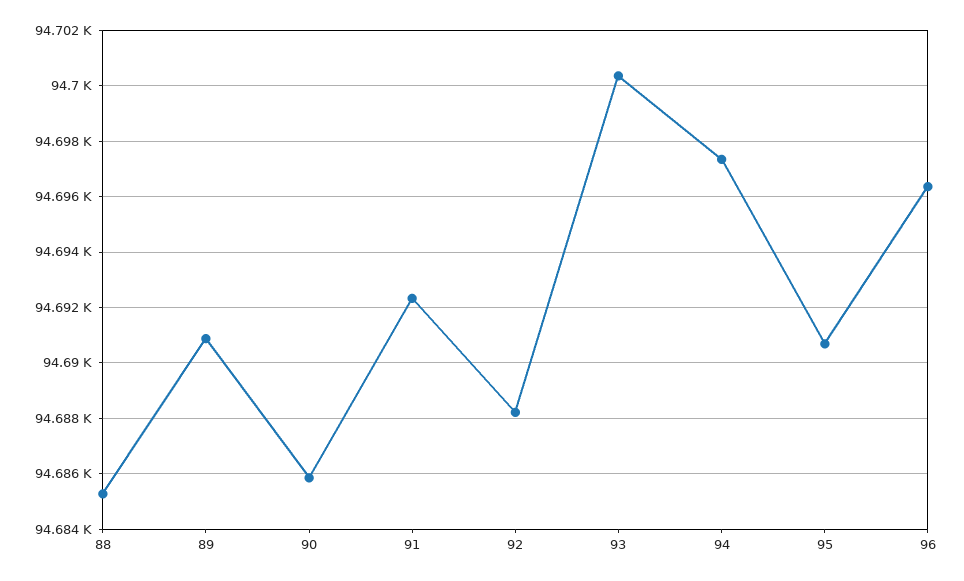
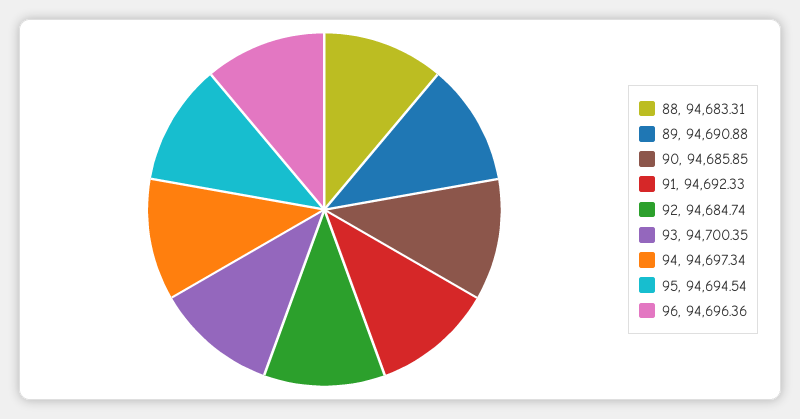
88: 94685.25 -> 94683.31
92: 94688.25 -> 94684.74
95: 94690.75 -> 94694.54

